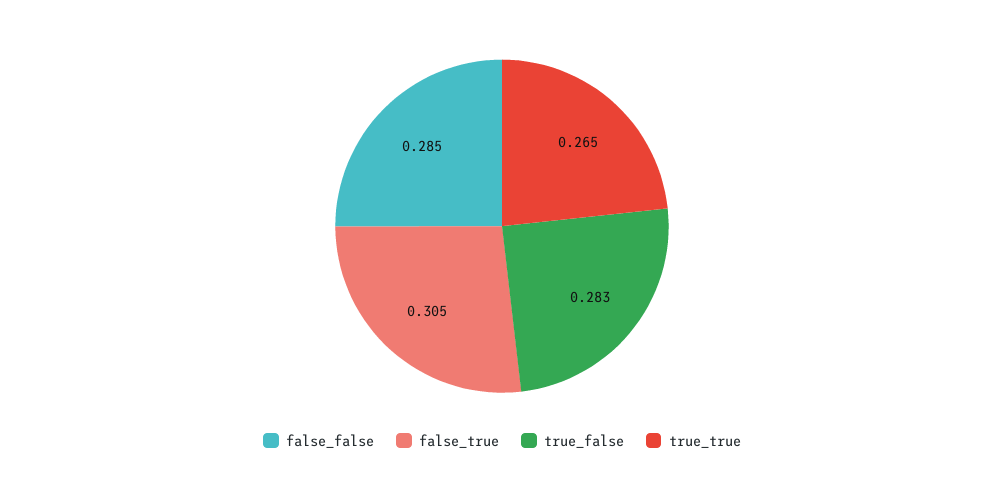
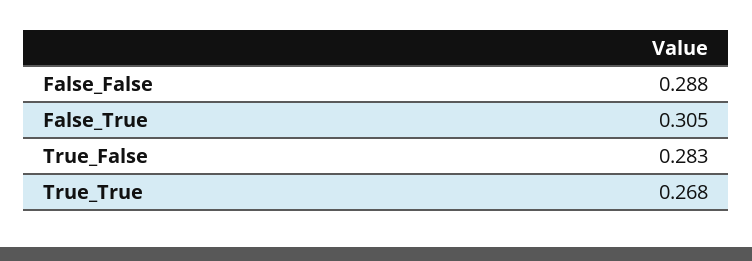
false_false: 0.285 -> 0.288
true_true: 0.265 -> 0.268

